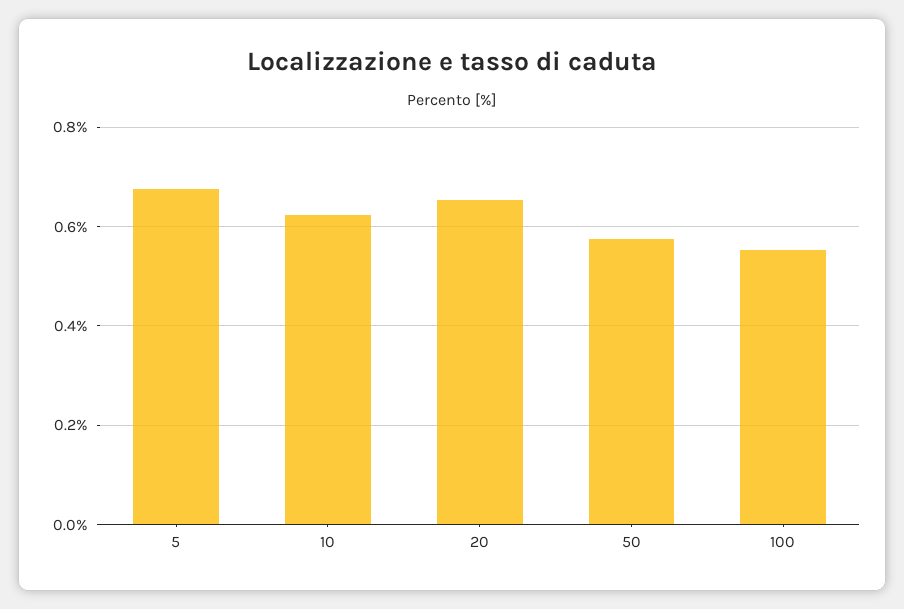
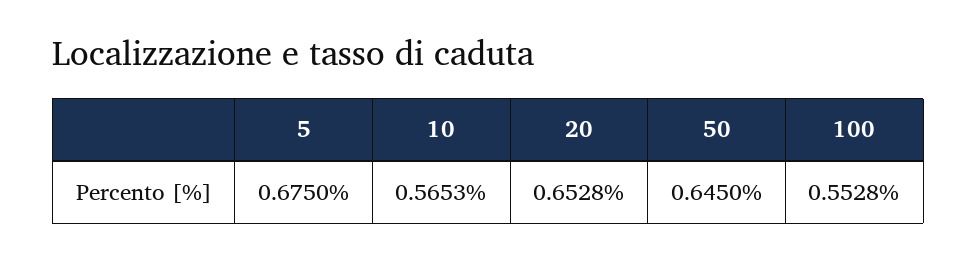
10: 0.62 -> 0.5653
50: 0.58 -> 0.645

